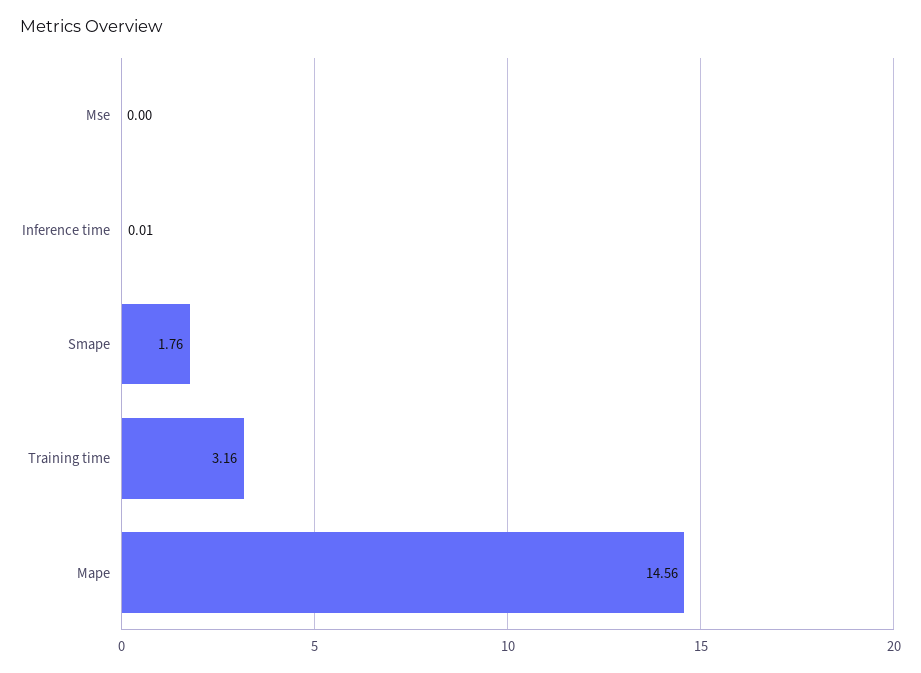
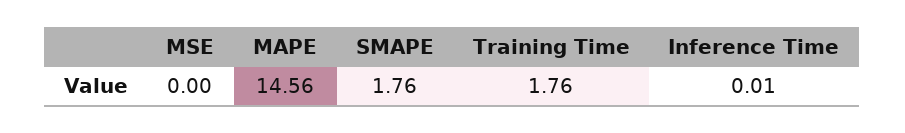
Training time: 3.16 -> 1.76

